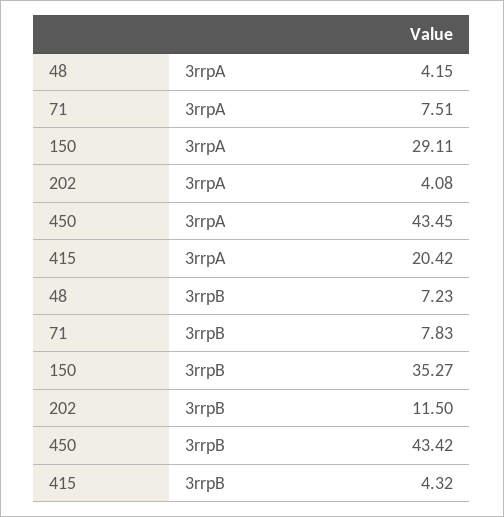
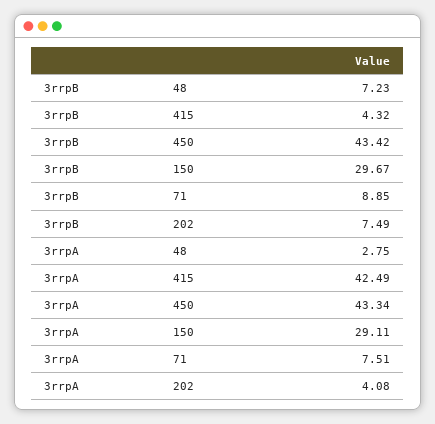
48, 3rrpA: 4.15 -> 2.75
450, 3rrpA: 43.45 -> 43.34
415, 3rrpA: 20.42 -> 42.49
71, 3rrpB: 7.83 -> 8.85
150, 3rrpB: 35.27 -> 29.67
202, 3rrpB: 11.5 -> 7.49

